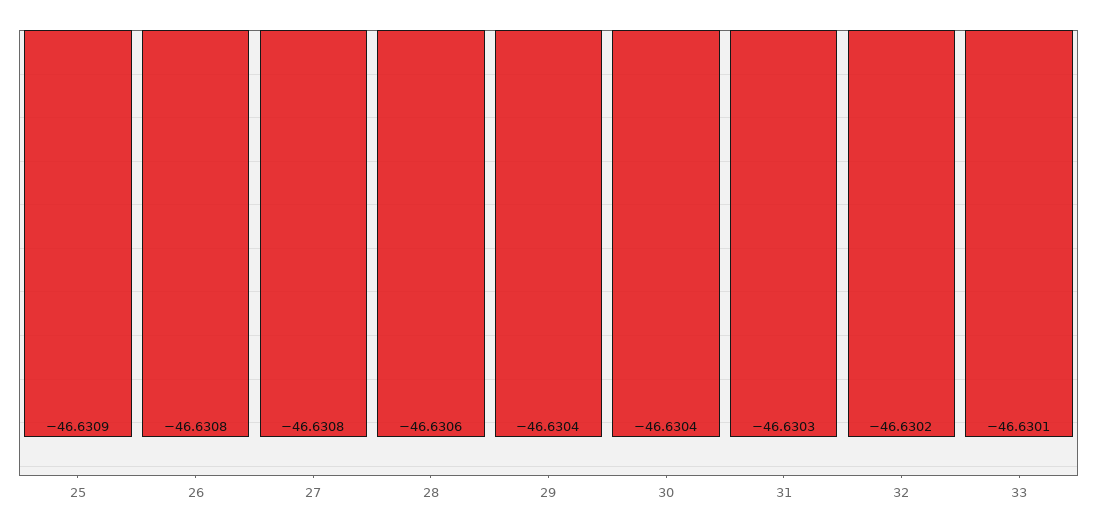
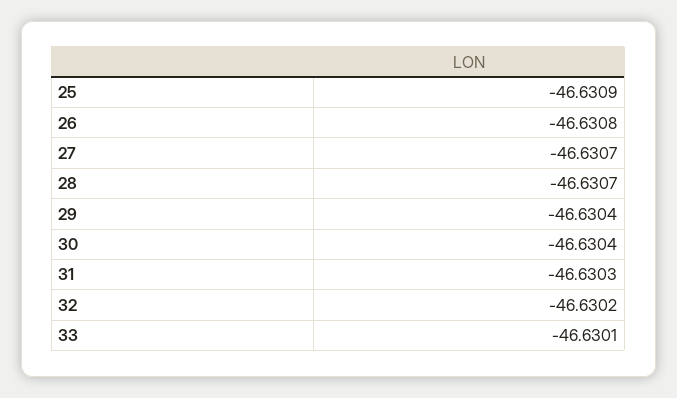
27: -46.6308 -> -46.6307
28: -46.6306 -> -46.6307

